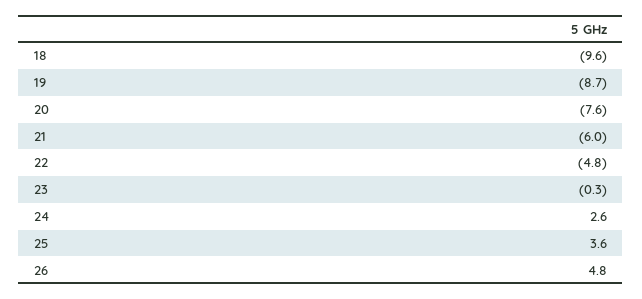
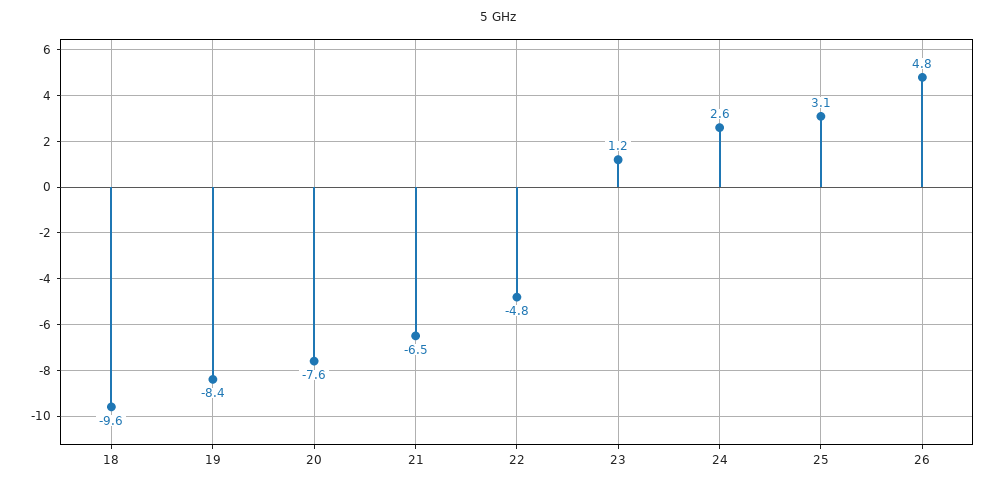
19: -8.7 -> -8.4
21: -6 -> -6.5
23: -0.3 -> 1.2
25: 3.6 -> 3.1

